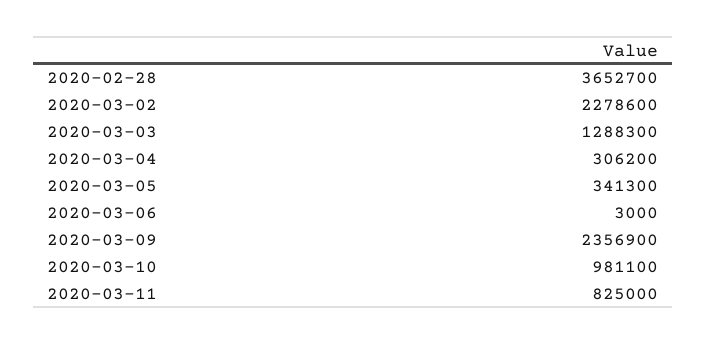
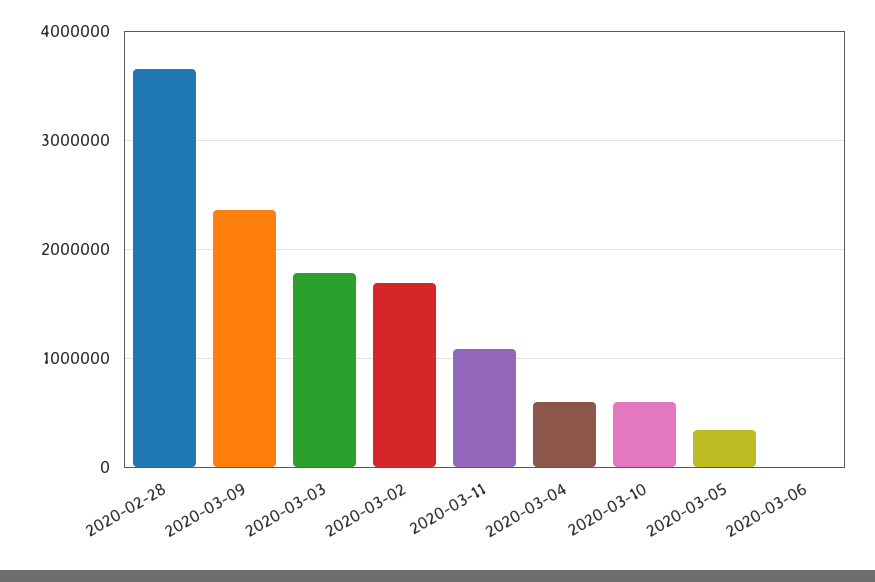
2020-03-02: 2278600 -> 1700000
2020-03-03: 1288300 -> 1800000
2020-03-04: 306200 -> 600000
2020-03-10: 981100 -> 600000
2020-03-11: 825000 -> 1100000

